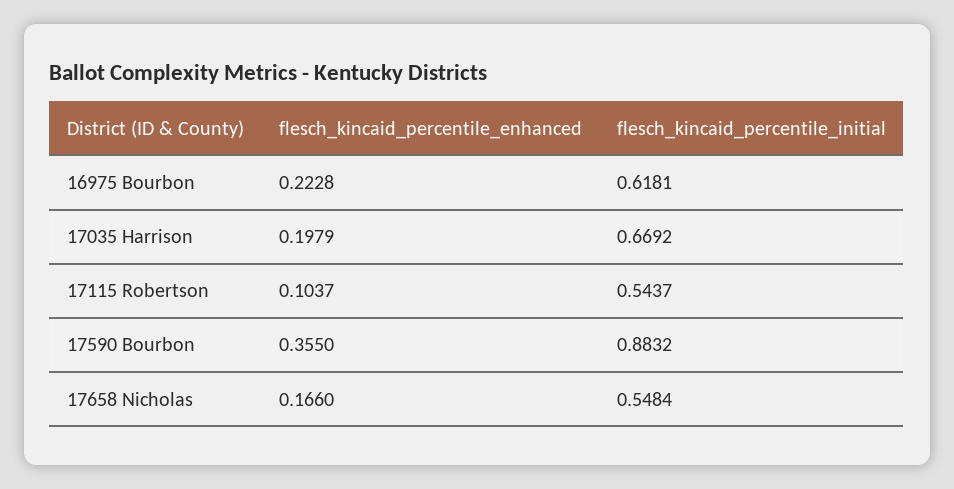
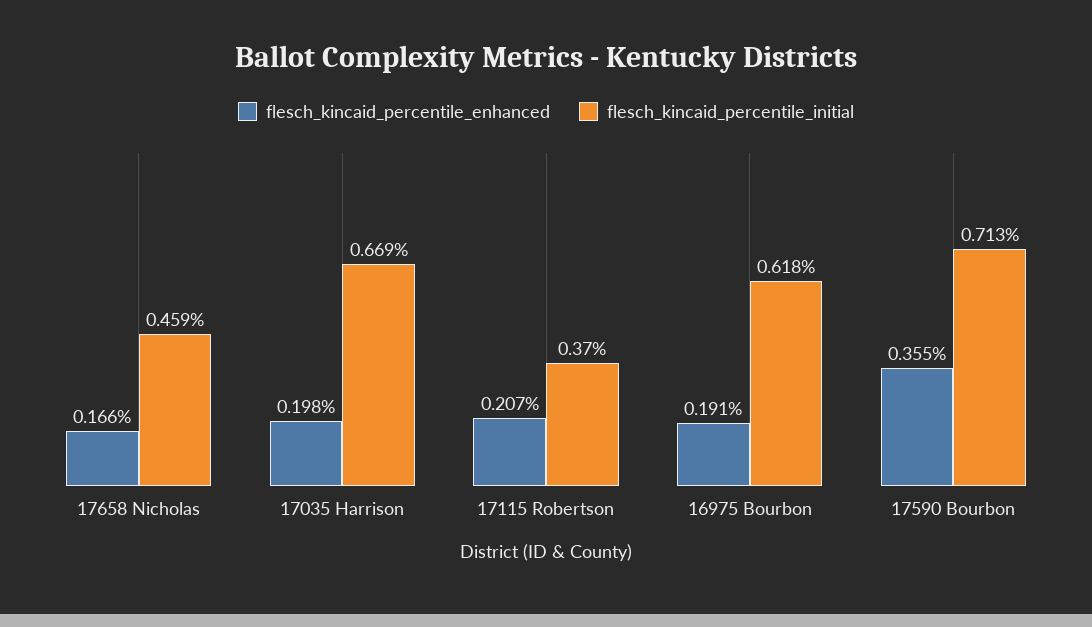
flesch_kincaid_percentile_enhanced, 16975 Bourbon: 0.2228 -> 0.191
flesch_kincaid_percentile_enhanced, 17115 Robertson: 0.1037 -> 0.207
flesch_kincaid_percentile_initial, 17115 Robertson: 0.5437 -> 0.37
flesch_kincaid_percentile_initial, 17590 Bourbon: 0.8832 -> 0.713
flesch_kincaid_percentile_initial, 17658 Nicholas: 0.5484 -> 0.459

